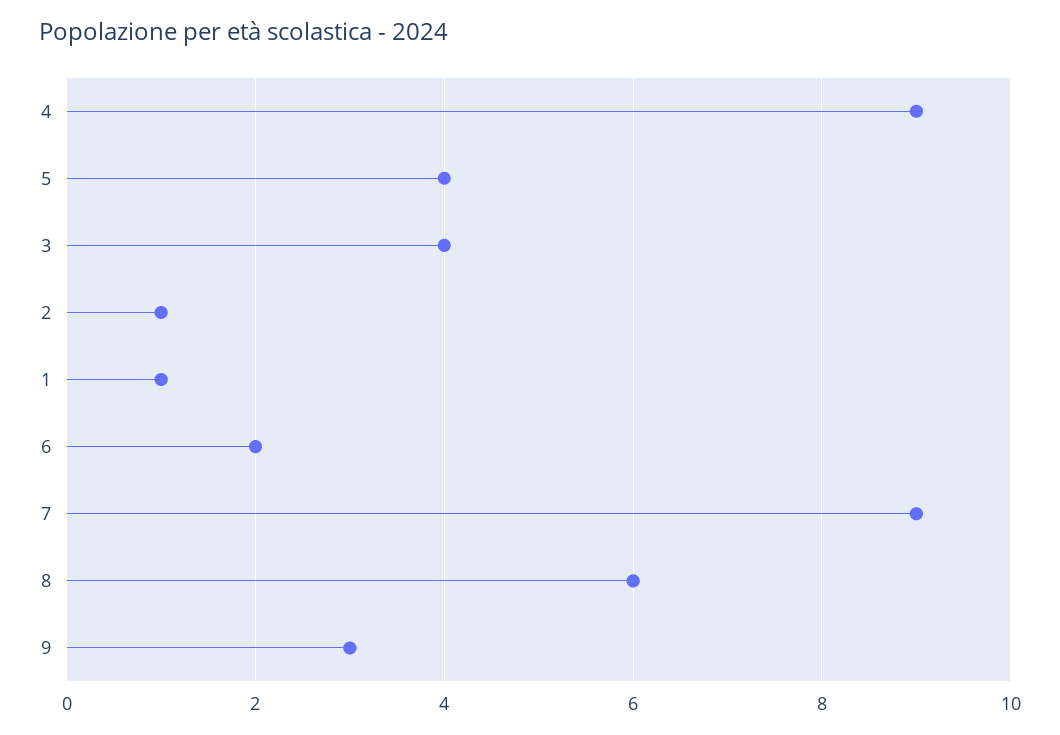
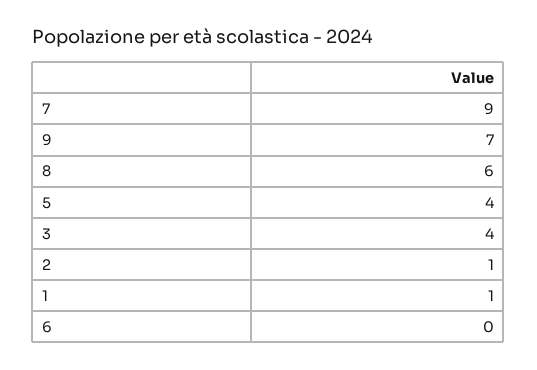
4: 9 -> none
6: 2 -> 0
9: 3 -> 7

